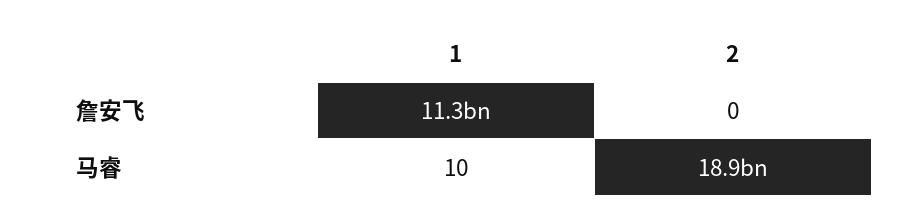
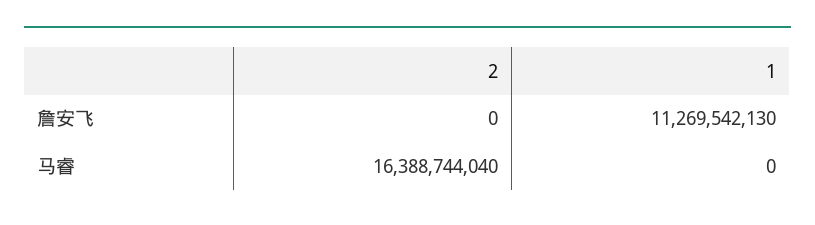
1, 马睿: 10 -> 0
2, 马睿: 18900000000 -> 16388744040

